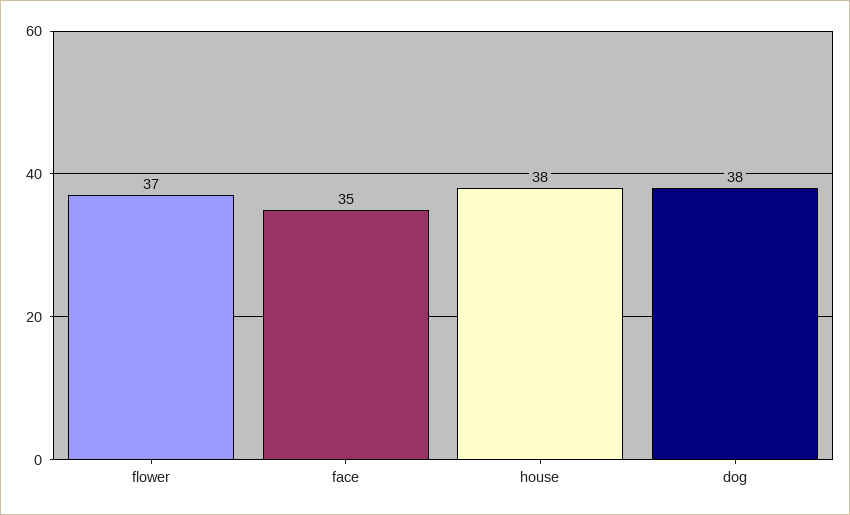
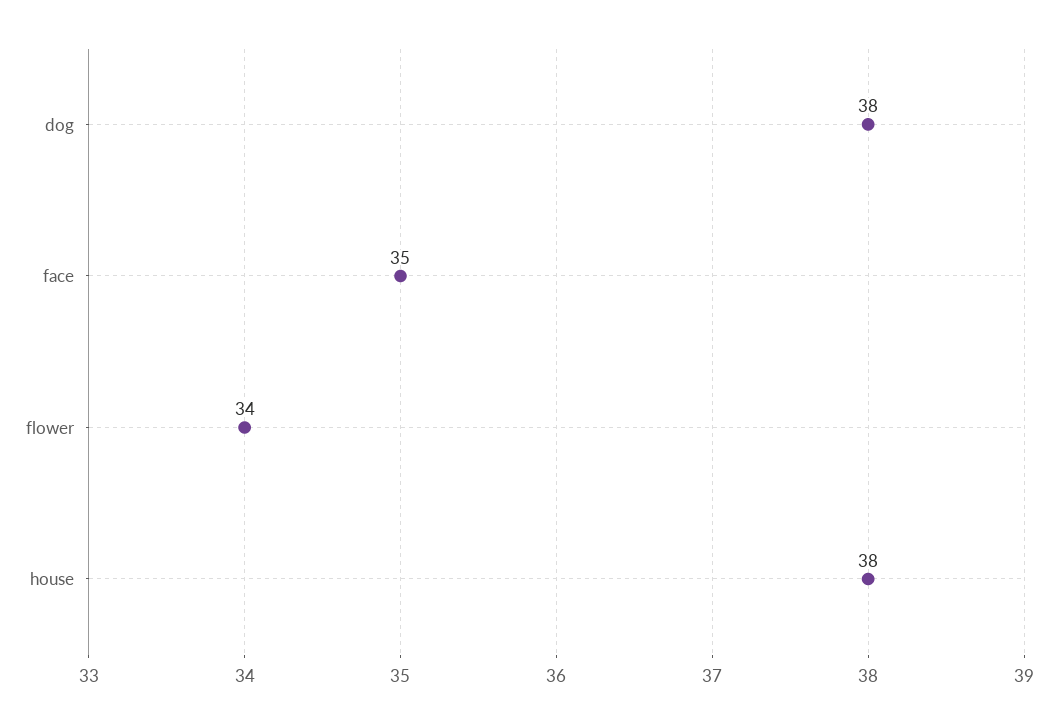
flower: 37 -> 34

